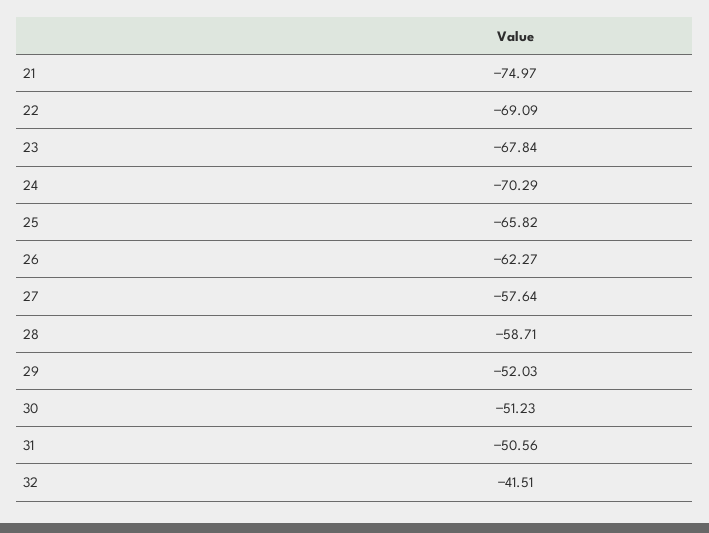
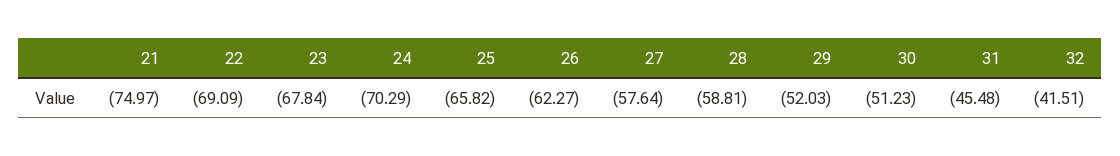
28: -58.71 -> -58.81
31: -50.56 -> -45.48

